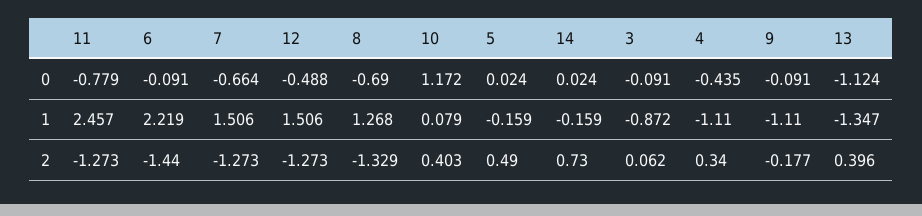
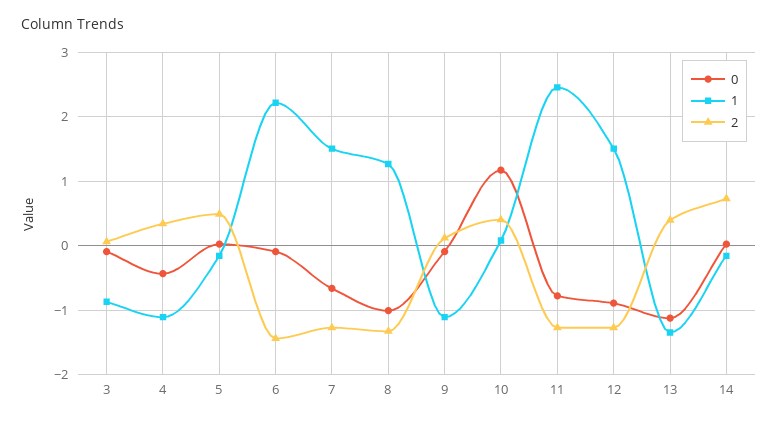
0, 12: -0.488 -> -0.9
0, 8: -0.69 -> -1
2, 9: -0.177 -> 0.1

